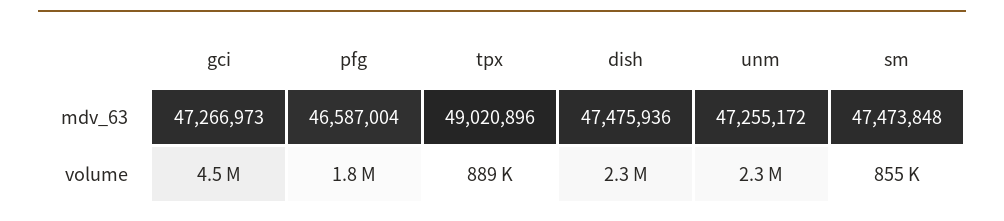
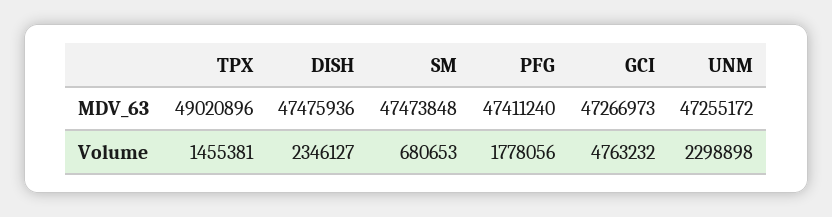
pfg, mdv_63: 46587004 -> 47411240
gci, volume: 4500000 -> 4763232
tpx, volume: 889000 -> 1455381
sm, volume: 855000 -> 680653

